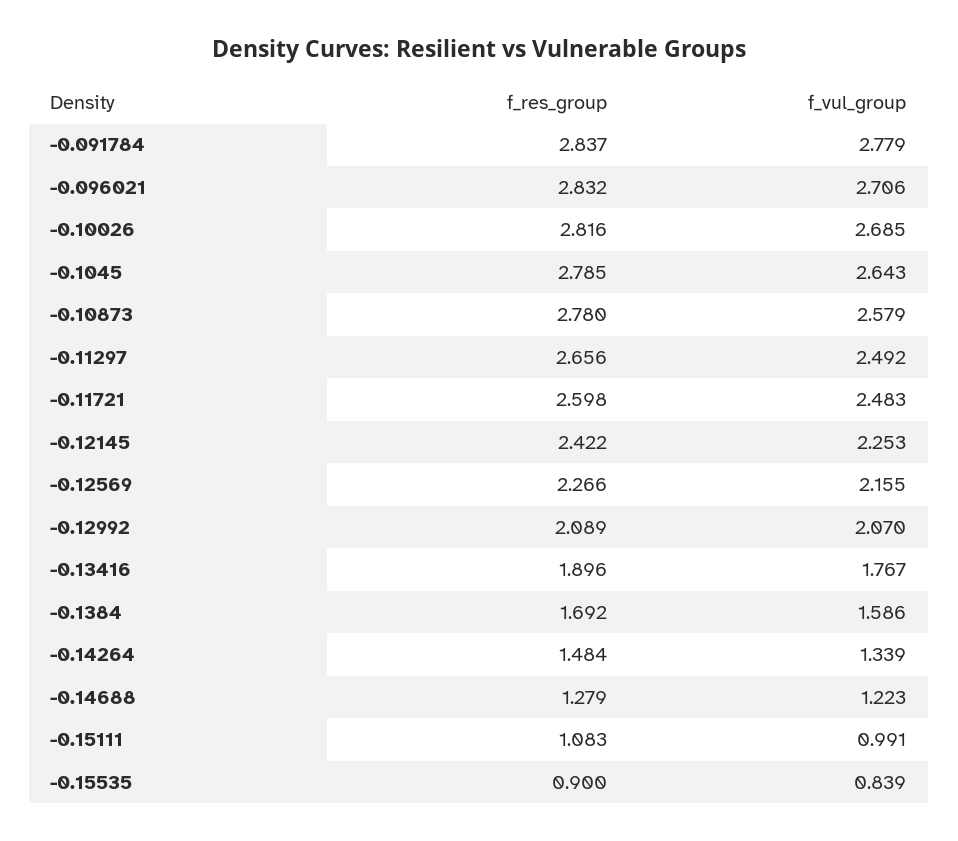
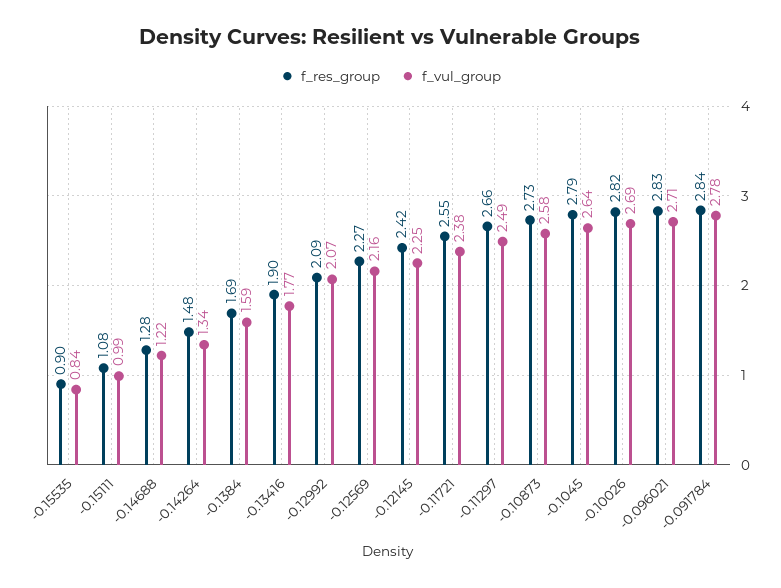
f_res_group, -0.10873: 2.78 -> 2.73
f_res_group, -0.11721: 2.598 -> 2.55
f_vul_group, -0.11721: 2.483 -> 2.38

